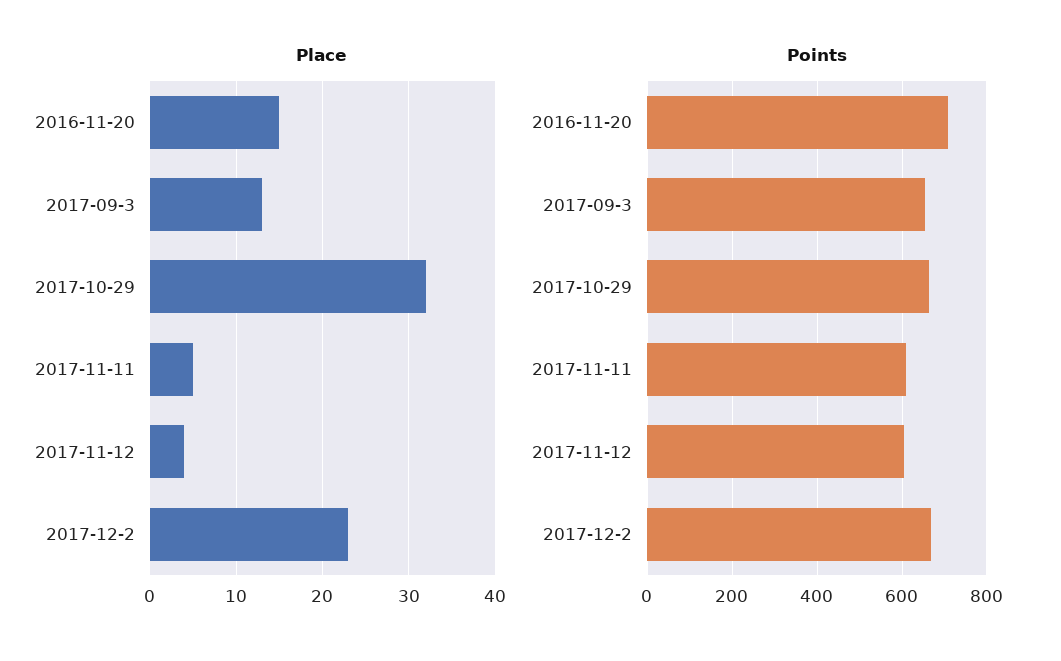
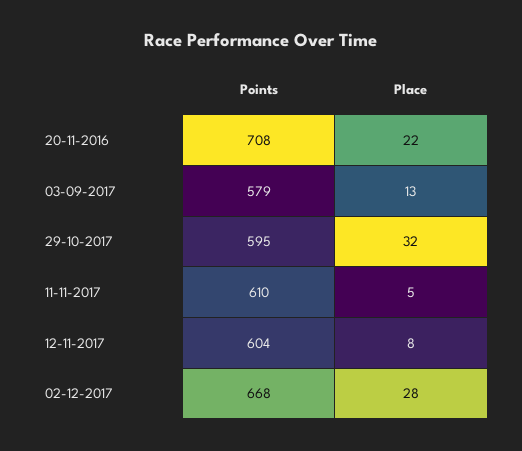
Place, 2016-11-20: 15 -> 22
Place, 2017-11-12: 4 -> 8
Place, 2017-12-2: 23 -> 28
Points, 2017-09-3: 660 -> 579
Points, 2017-10-29: 660 -> 595

